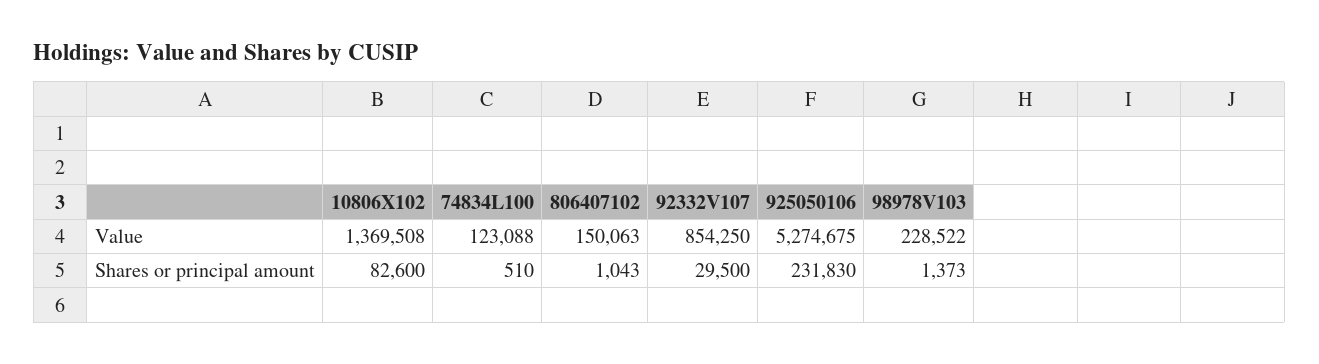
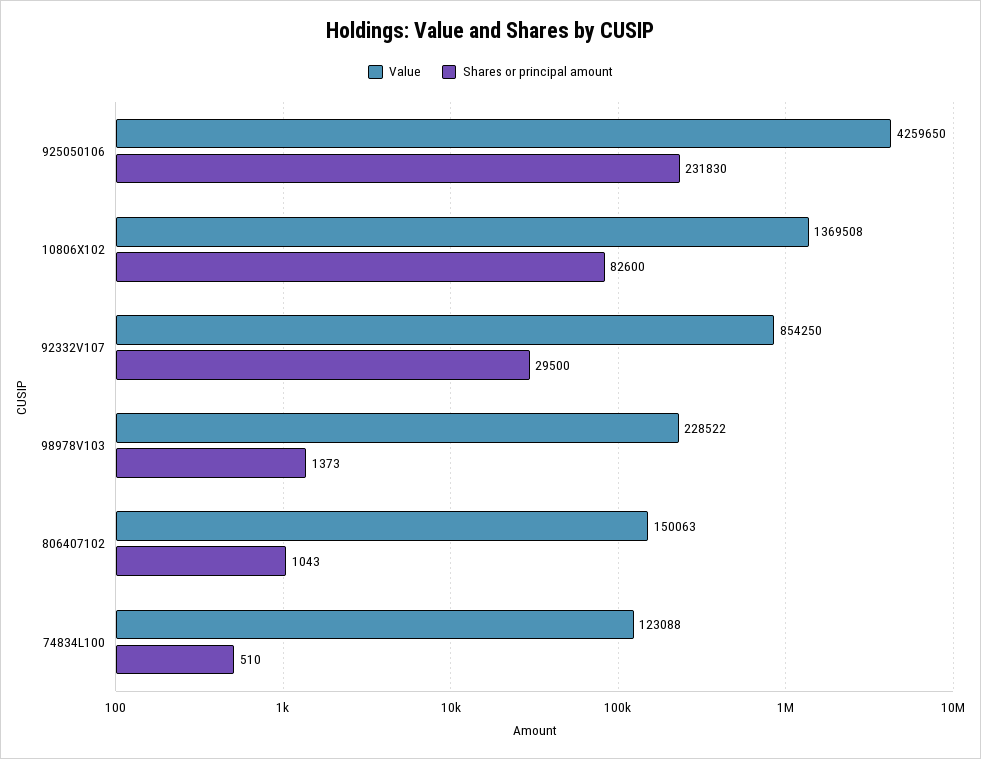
Value, 925050106: 5274675 -> 4259650

